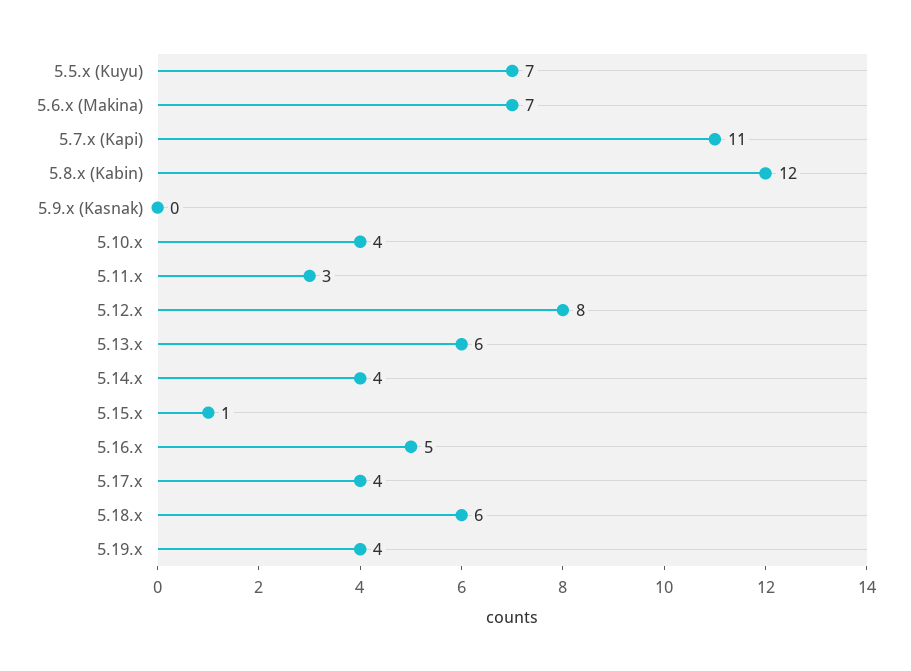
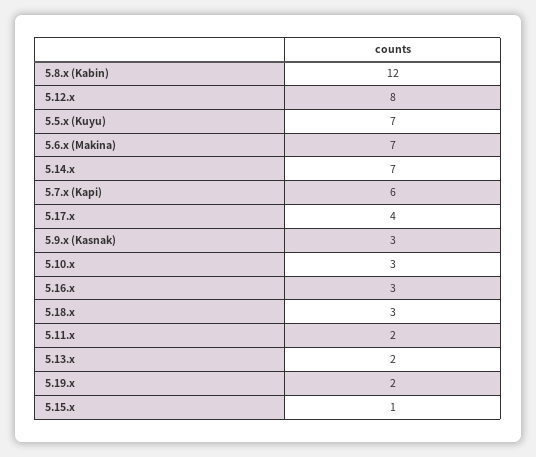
5.7.x (Kapi): 11 -> 6
5.9.x (Kasnak): 0 -> 3
5.10.x: 4 -> 3
5.11.x: 3 -> 2
5.13.x: 6 -> 2
5.14.x: 4 -> 7
5.16.x: 5 -> 3
5.18.x: 6 -> 3
5.19.x: 4 -> 2

